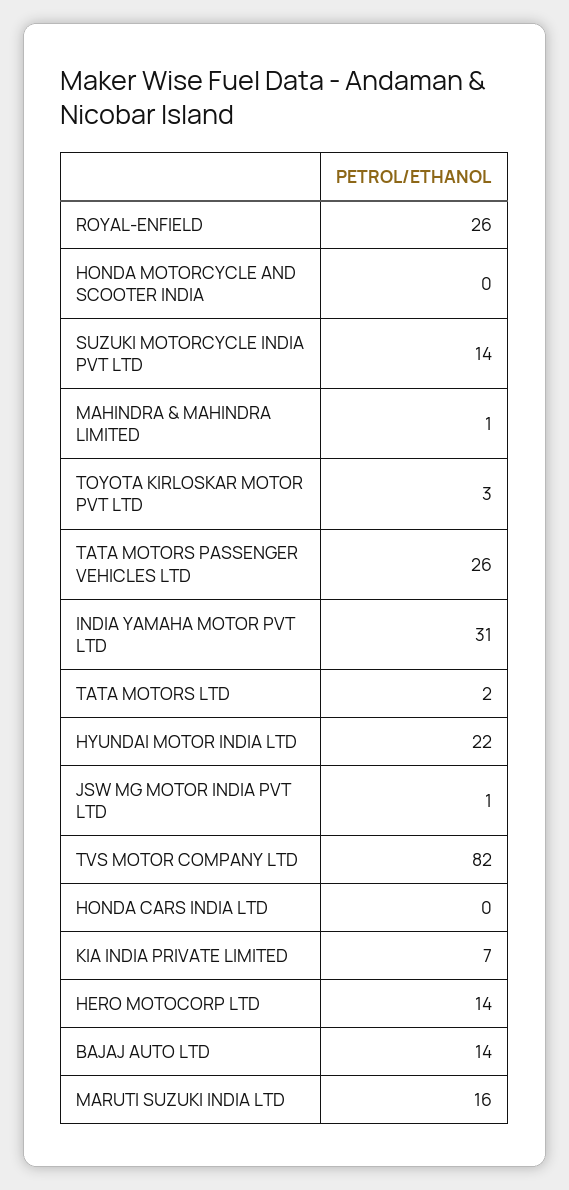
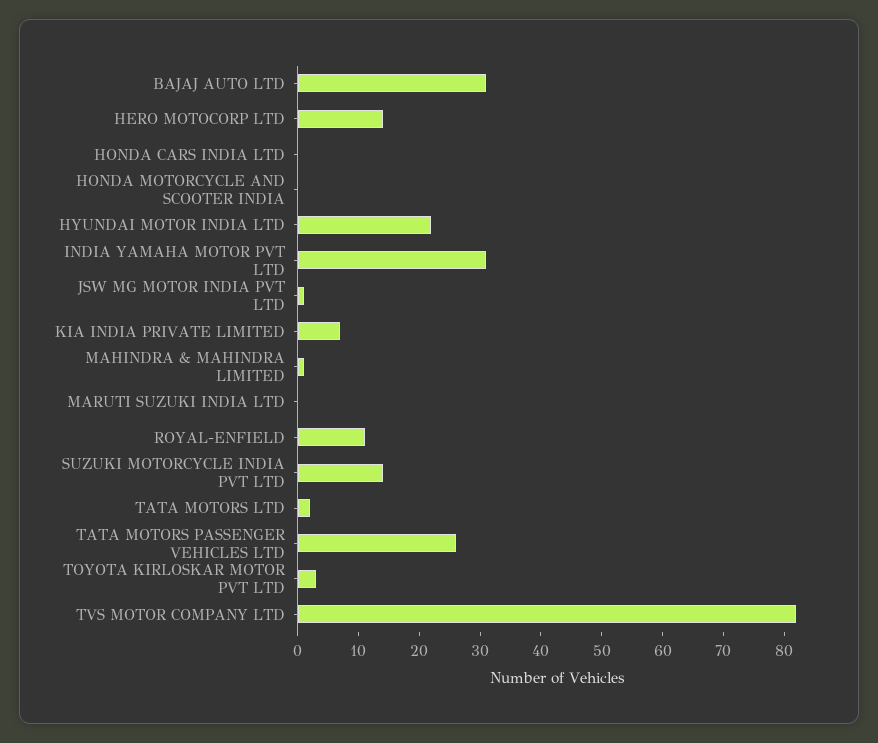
ROYAL-ENFIELD: 26 -> 10
BAJAJ AUTO LTD: 14 -> 30
MARUTI SUZUKI INDIA LTD: 16 -> 0

